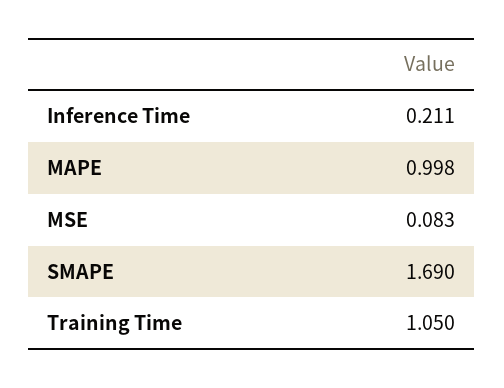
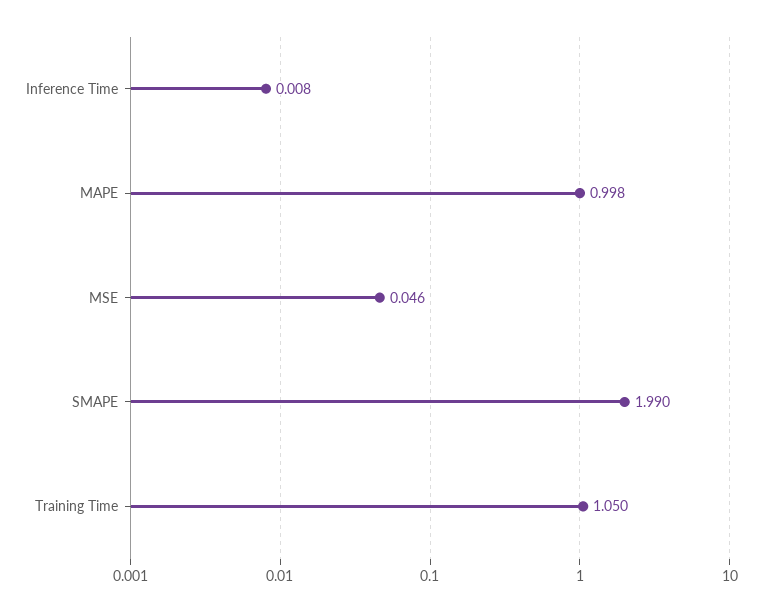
Inference Time: 0.211 -> 0.008
MSE: 0.083 -> 0.046
SMAPE: 1.69 -> 1.99

